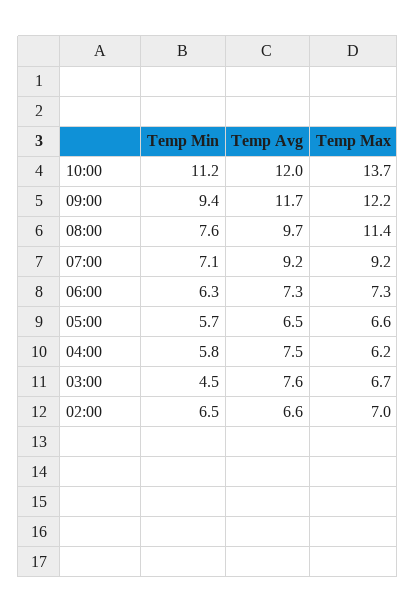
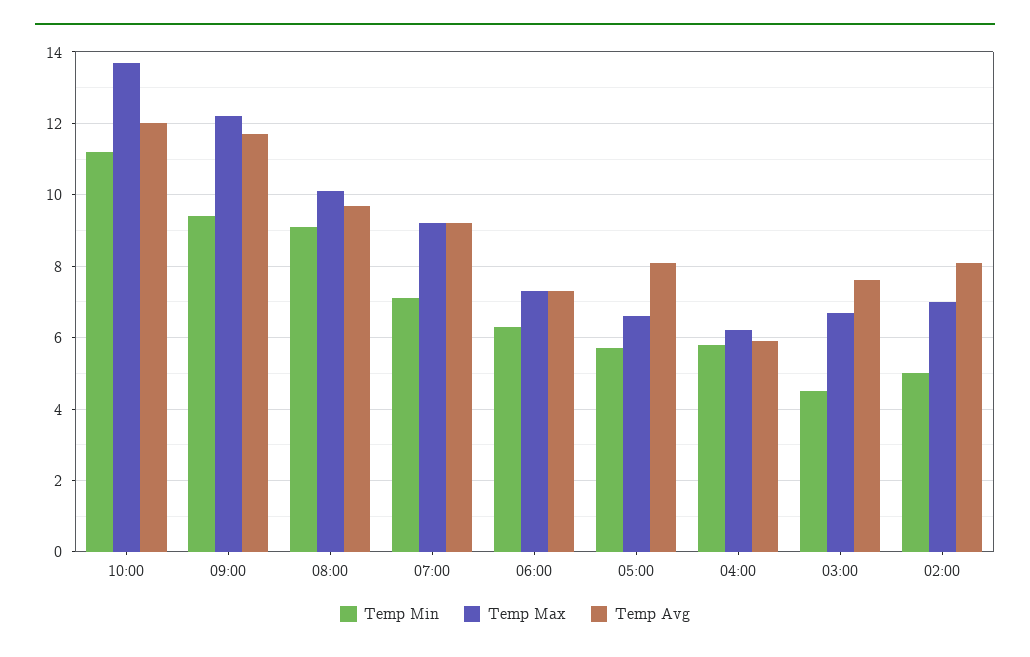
Temp Min, 08:00: 7.6 -> 9
Temp Max, 08:00: 11.4 -> 10
Temp Avg, 05:00: 6.5 -> 8
Temp Avg, 04:00: 7.5 -> 6
Temp Min, 02:00: 6.5 -> 5
Temp Avg, 02:00: 6.6 -> 8

